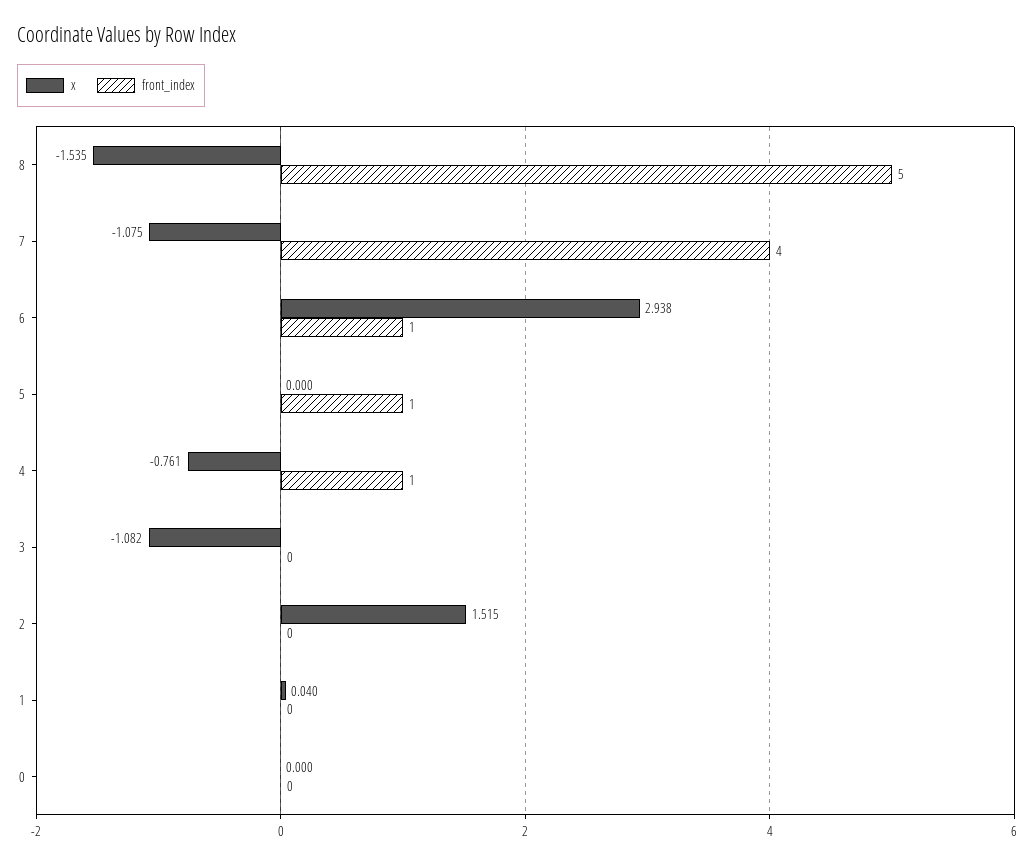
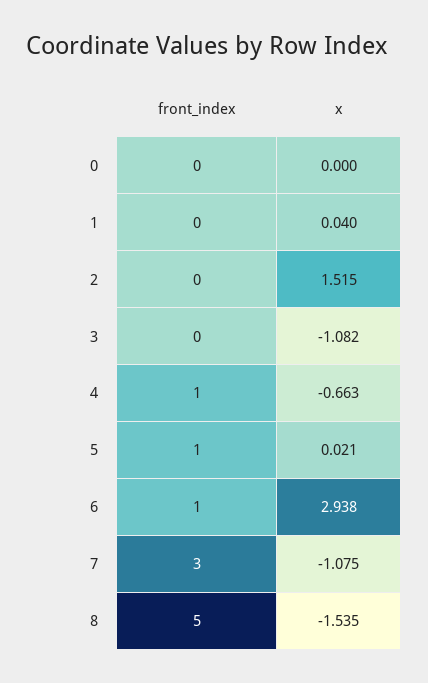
front_index, 7: 4 -> 3
x, 5: 0 -> 0.021
x, 4: -0.761 -> -0.663

